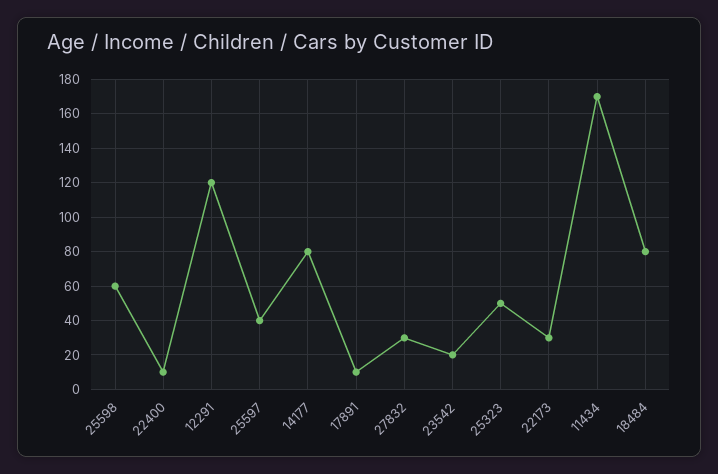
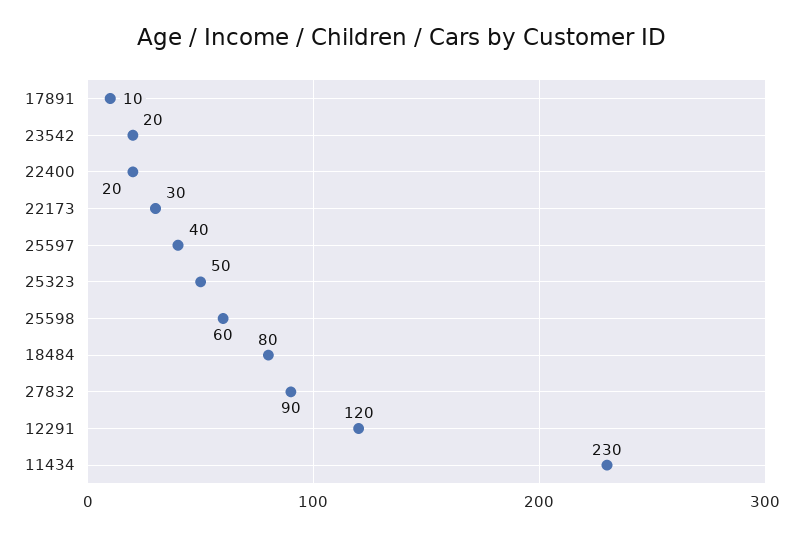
22400: 10 -> 20
14177: 80 -> none
27832: 30 -> 90
11434: 170 -> 230

